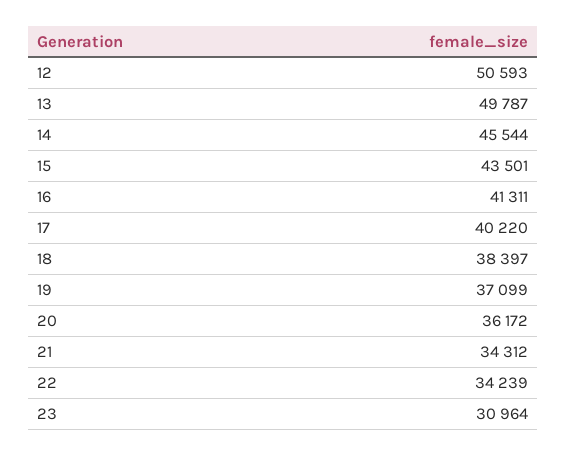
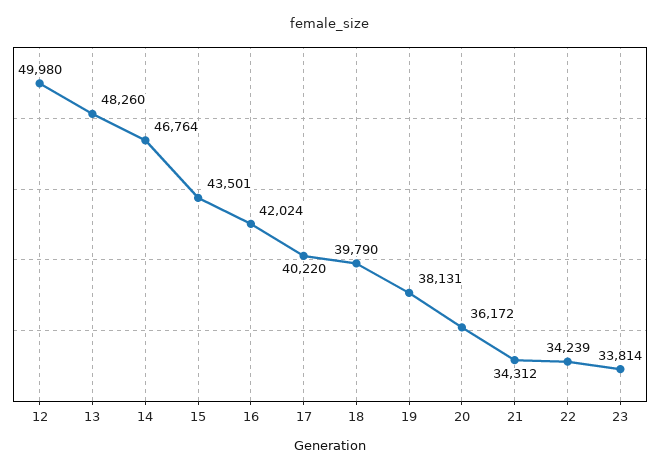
12: 50593 -> 49980
13: 49787 -> 48260
14: 45544 -> 46764
16: 41311 -> 42024
18: 38397 -> 39790
19: 37099 -> 38131
23: 30964 -> 33814

